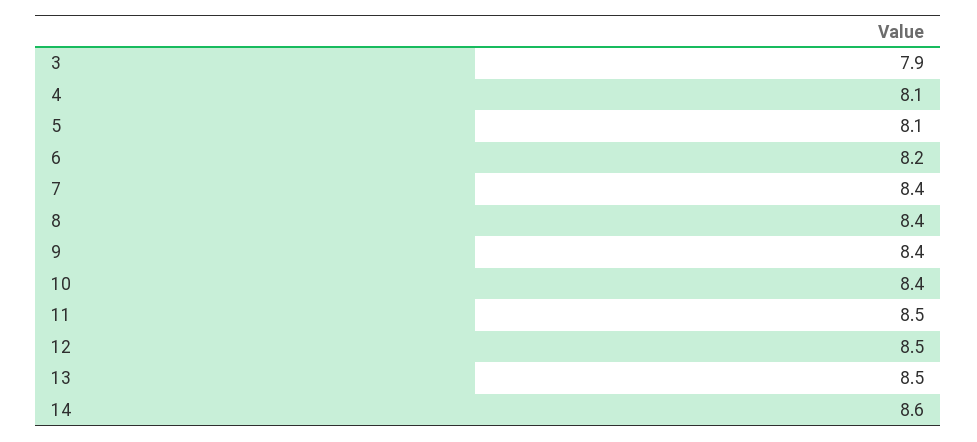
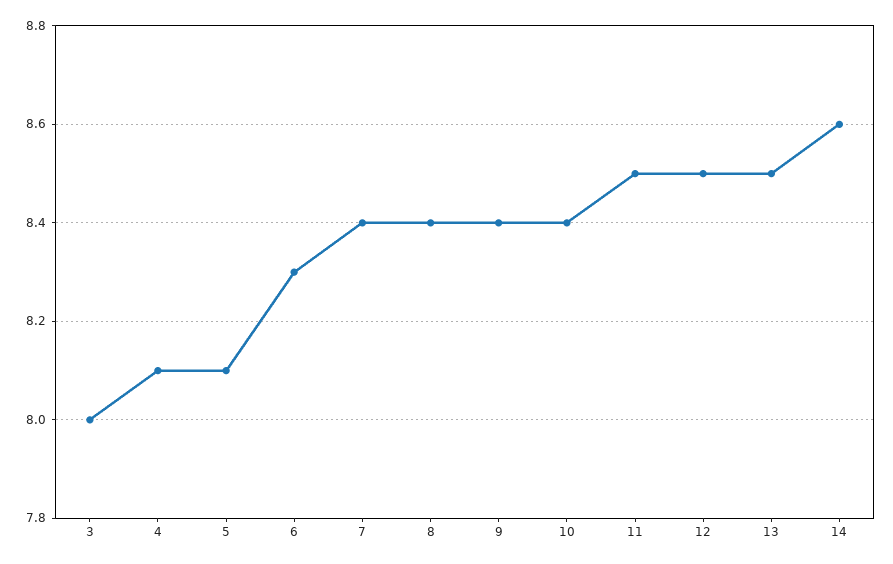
3: 7.9 -> 8
6: 8.2 -> 8.3

